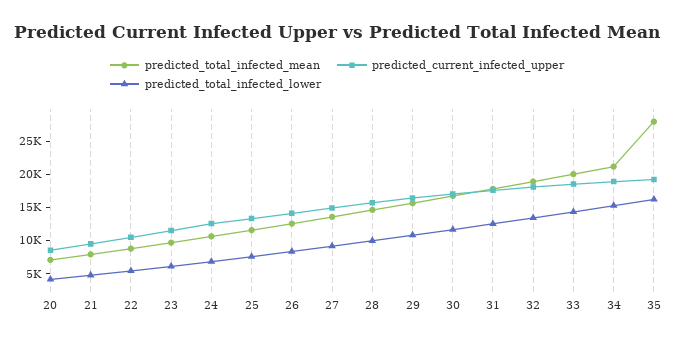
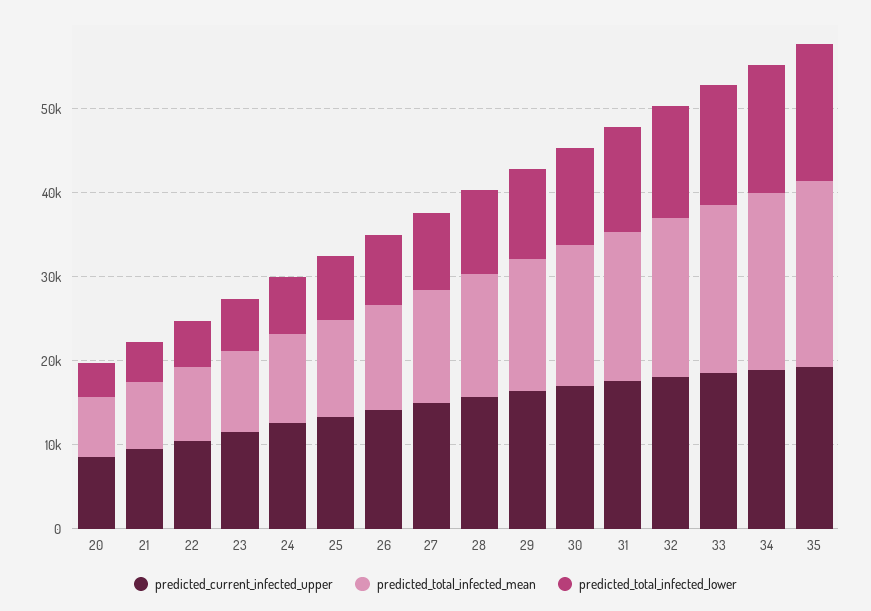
predicted_total_infected_mean, 35: 27500 -> 22000

